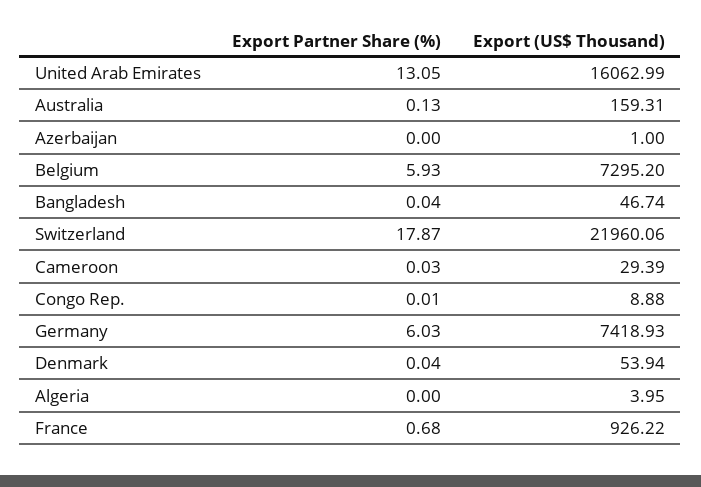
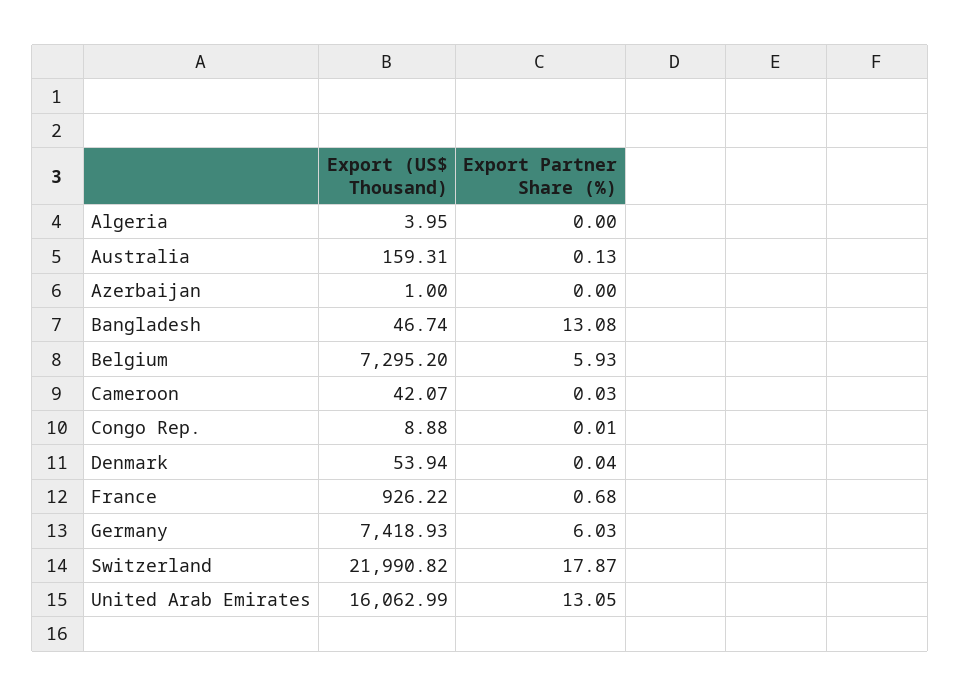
Export Partner Share (%), Bangladesh: 0.04 -> 13.08
Export (US$ Thousand), Switzerland: 21960.06 -> 21990.82
Export (US$ Thousand), Cameroon: 29.39 -> 42.07

